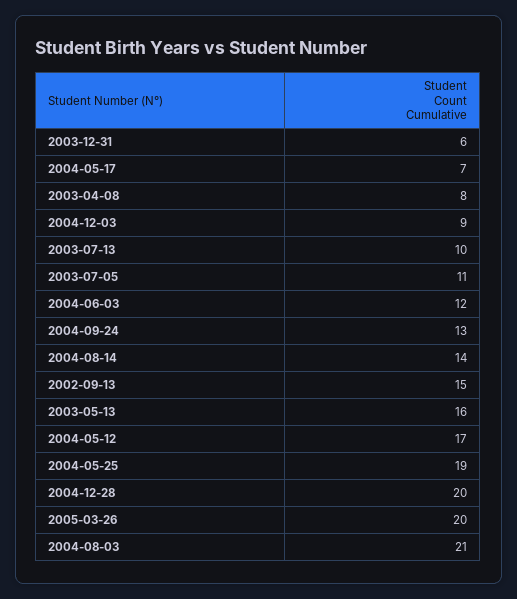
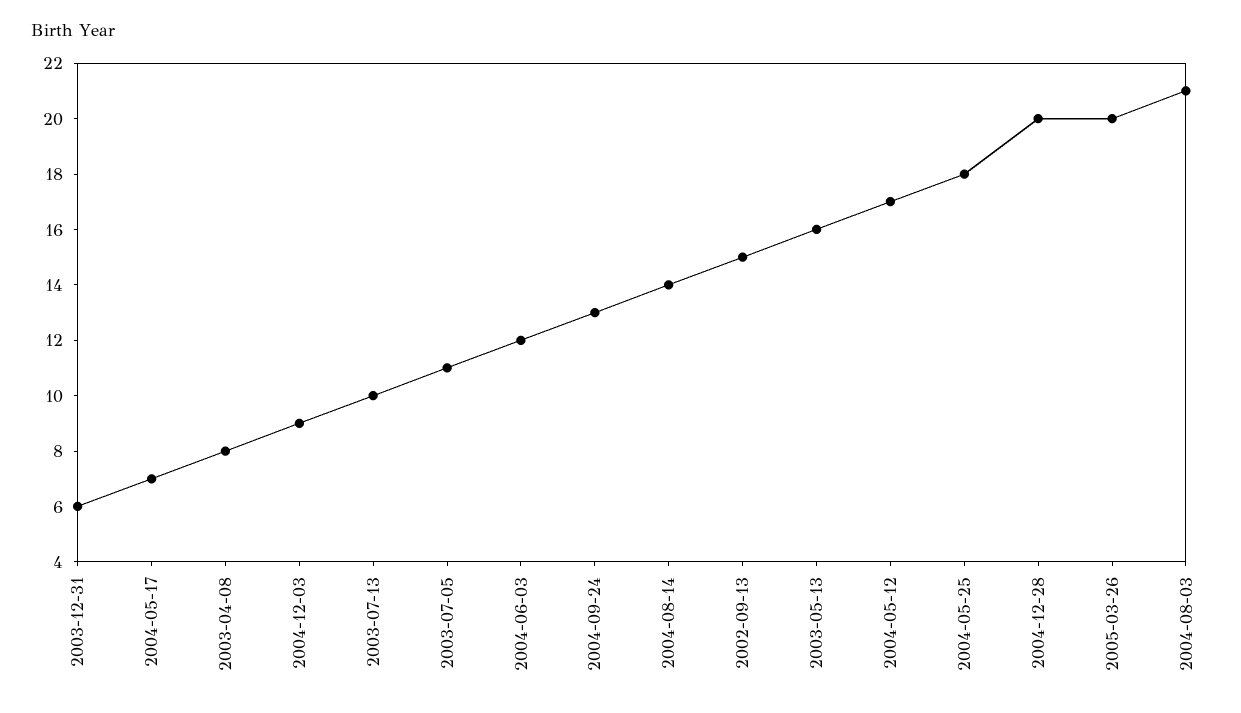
2004-05-25: 19 -> 18

